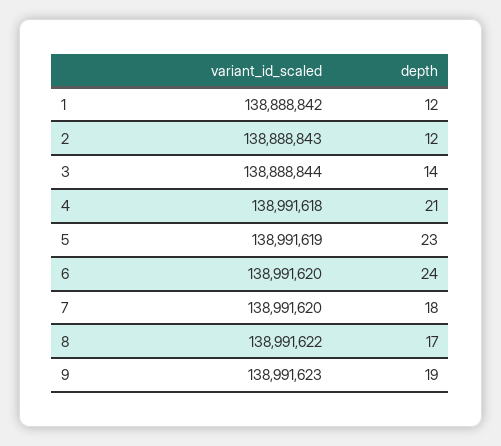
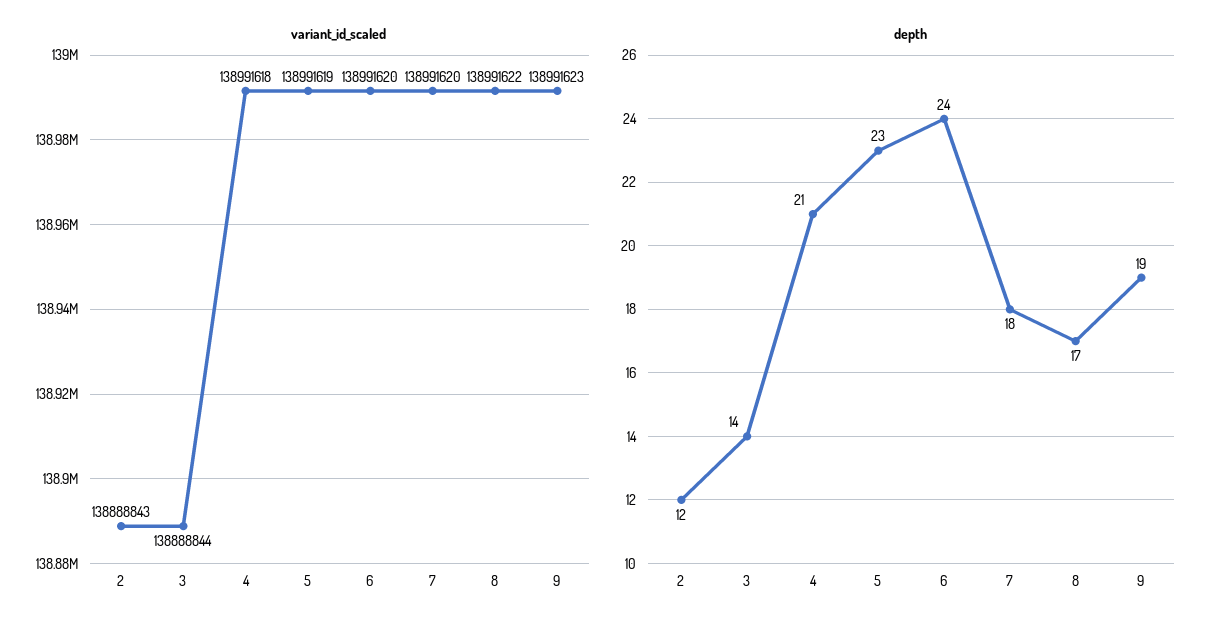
variant_id_scaled, 1: 138888842 -> none
depth, 1: 12 -> none

